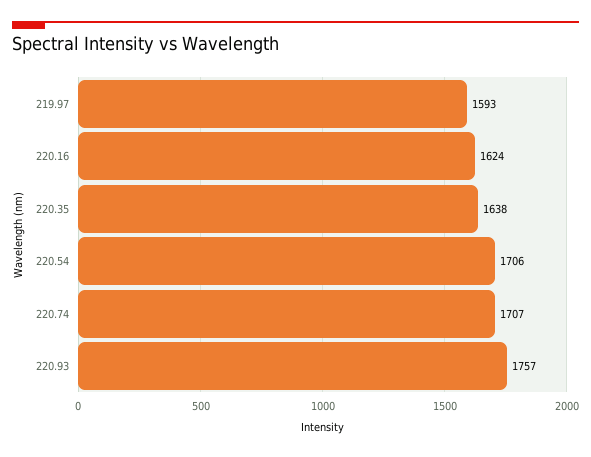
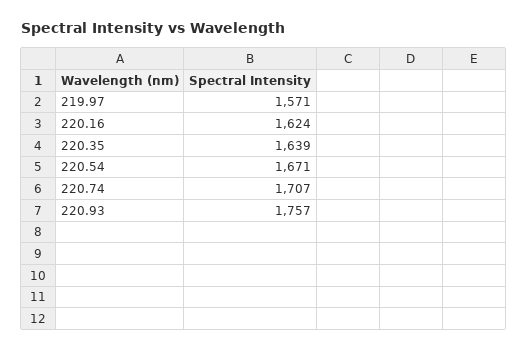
219.97: 1593 -> 1571
220.35: 1638 -> 1639
220.54: 1706 -> 1671

